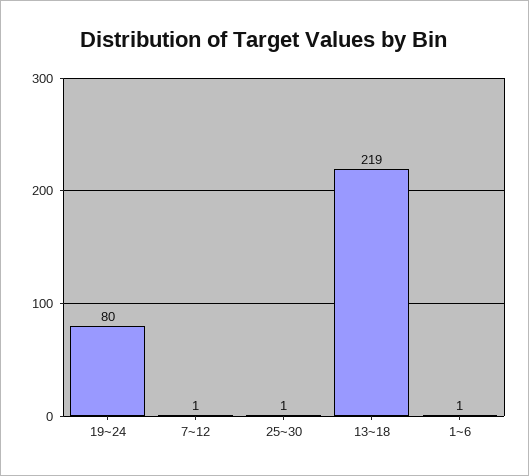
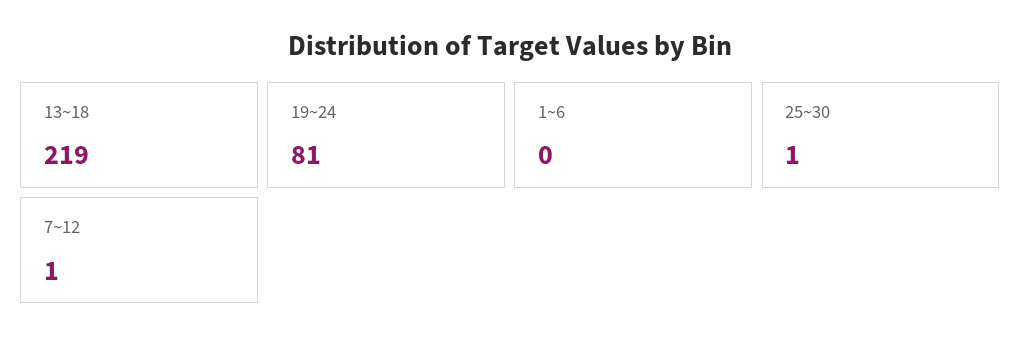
19~24: 80 -> 81
1~6: 1 -> 0

